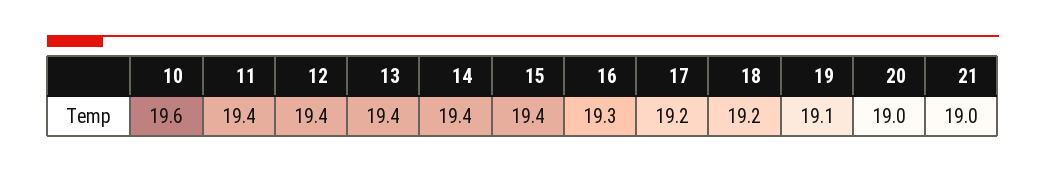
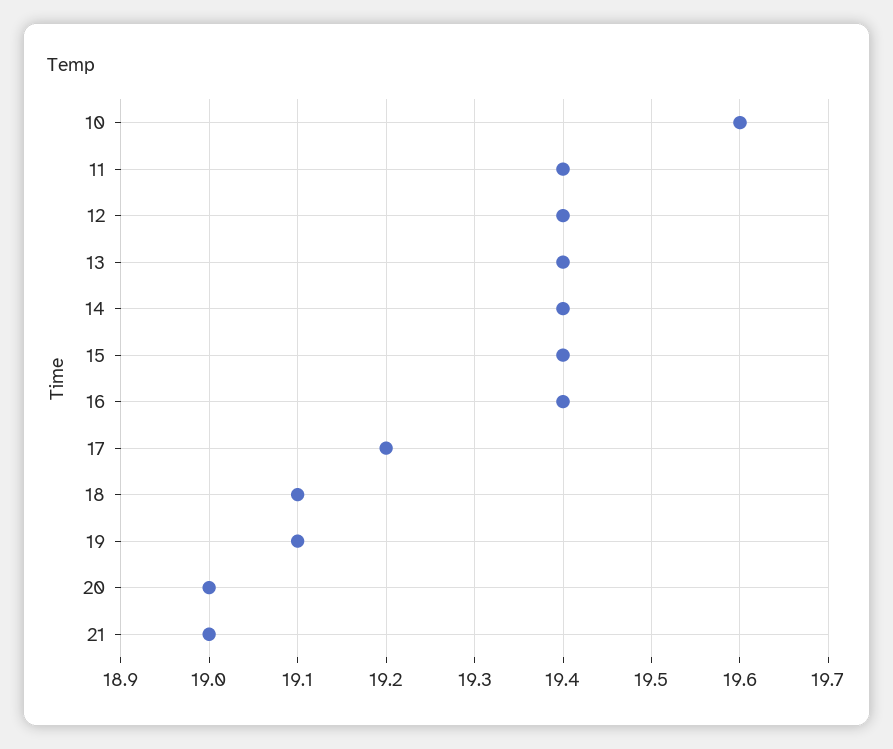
16: 19.3 -> 19.4
18: 19.2 -> 19.1

